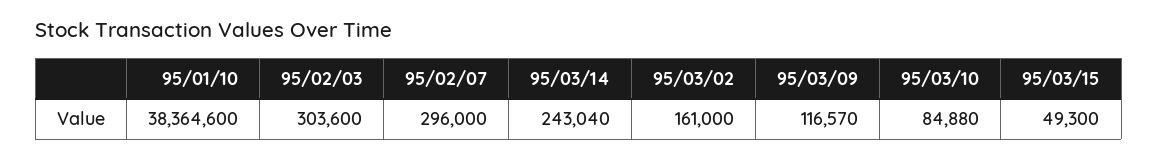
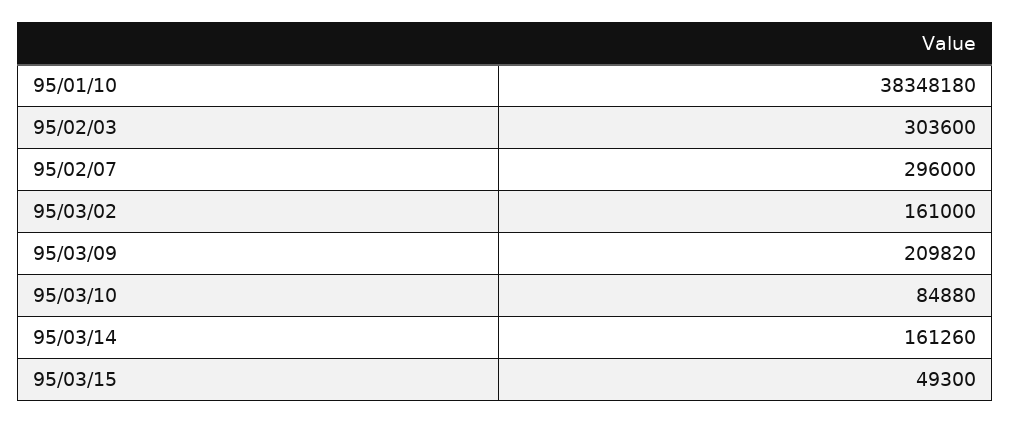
95/01/10: 38364600 -> 38348180
95/03/14: 243040 -> 161260
95/03/09: 116570 -> 209820

